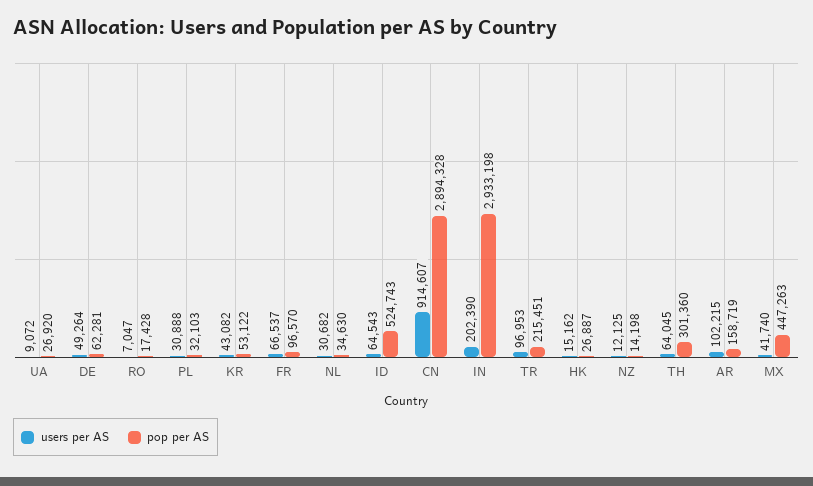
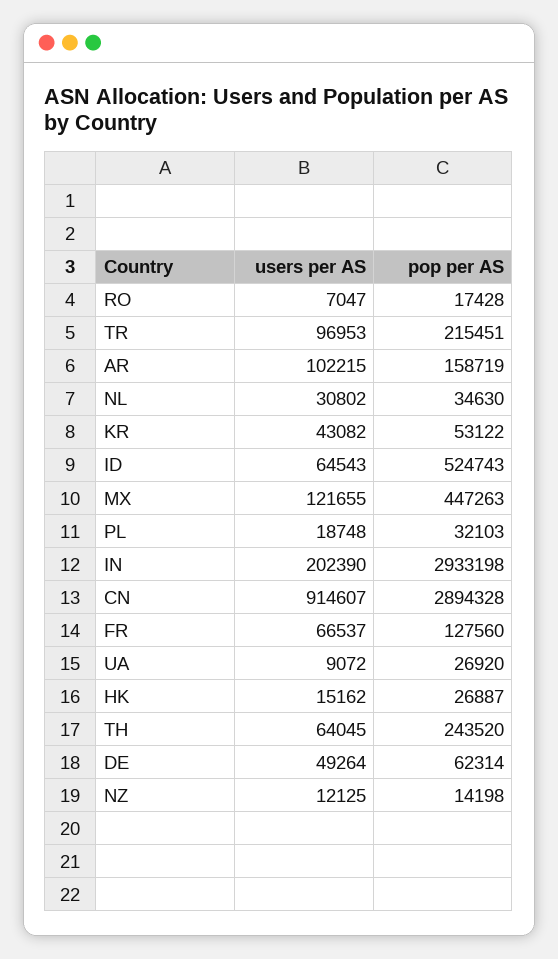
pop per AS, DE: 62281 -> 62314
users per AS, PL: 30888 -> 18748
pop per AS, FR: 96570 -> 127560
users per AS, NL: 30682 -> 30802
pop per AS, TH: 301360 -> 243520
users per AS, MX: 41740 -> 121655

